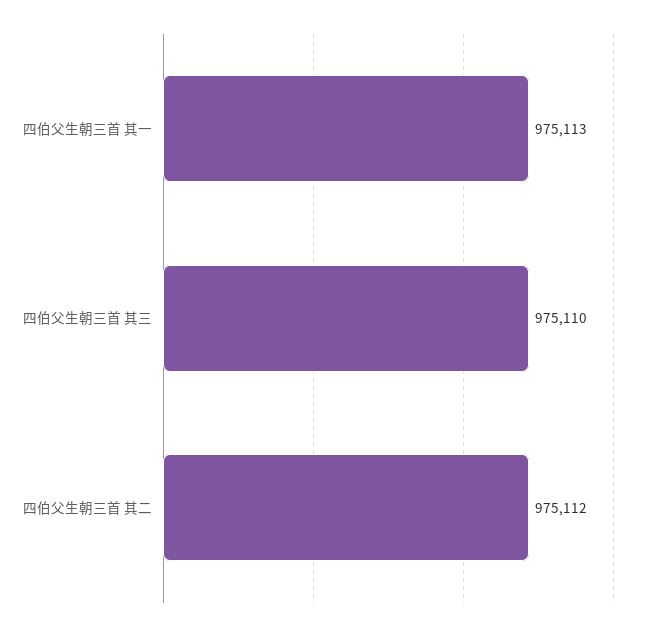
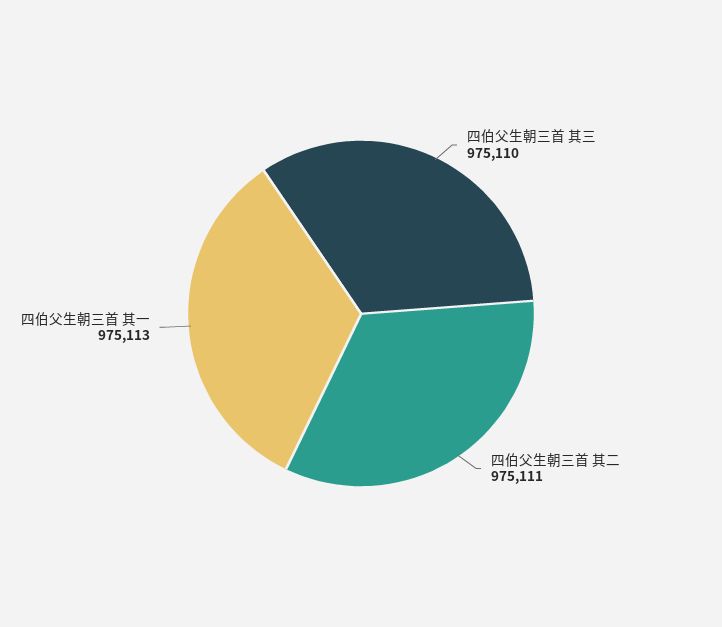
四伯父生朝三首 其二: 975112 -> 975111

